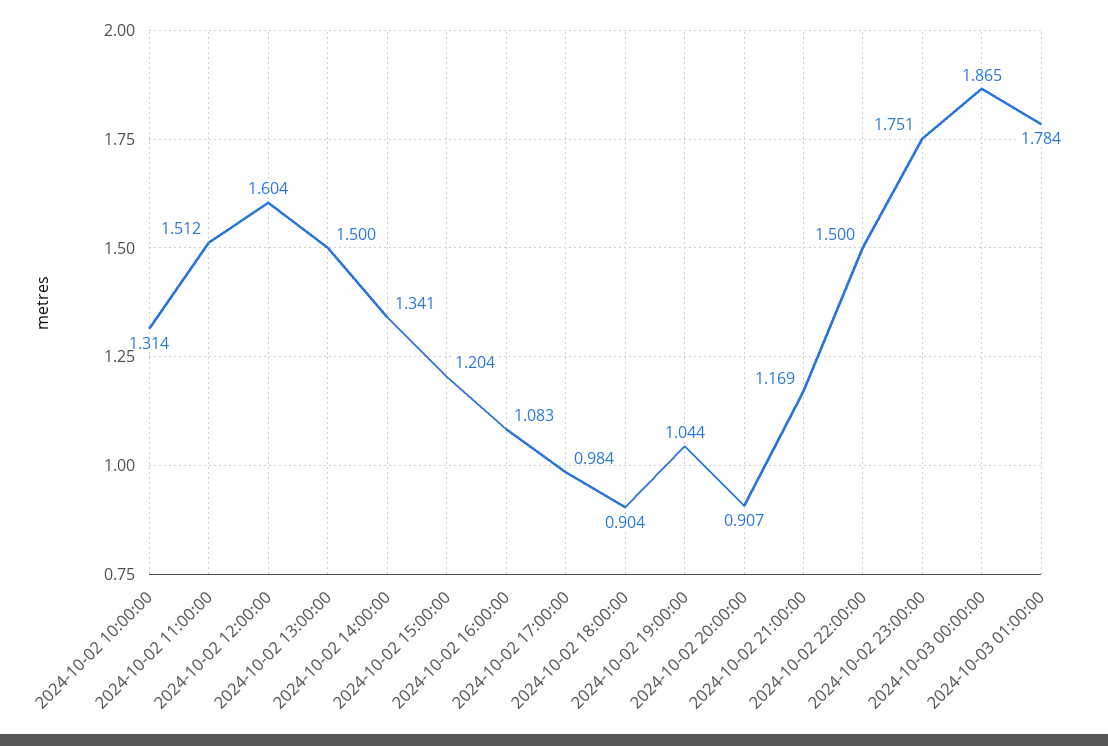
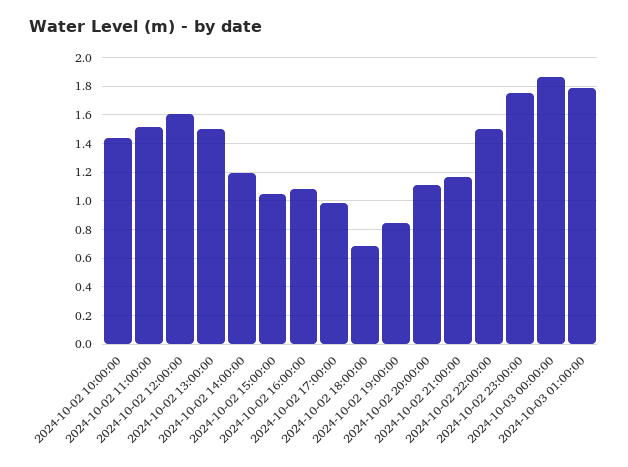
2024-10-02 10:00:00: 1.314 -> 1.45
2024-10-02 14:00:00: 1.341 -> 1.2
2024-10-02 15:00:00: 1.204 -> 1.05
2024-10-02 18:00:00: 0.904 -> 0.7
2024-10-02 19:00:00: 1.044 -> 0.85
2024-10-02 20:00:00: 0.907 -> 1.1

